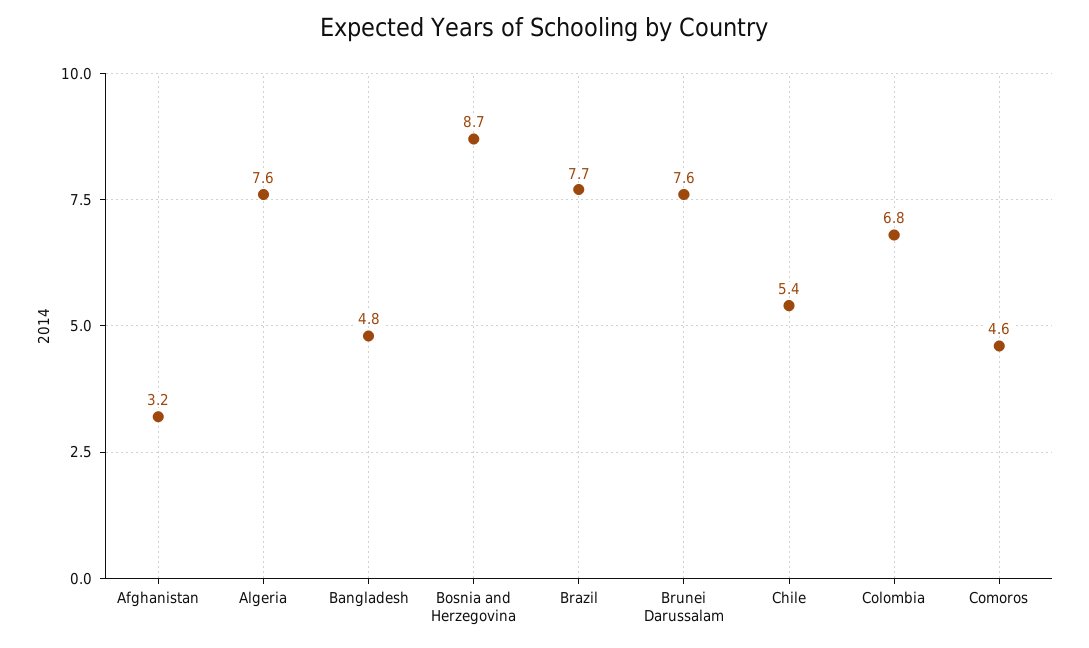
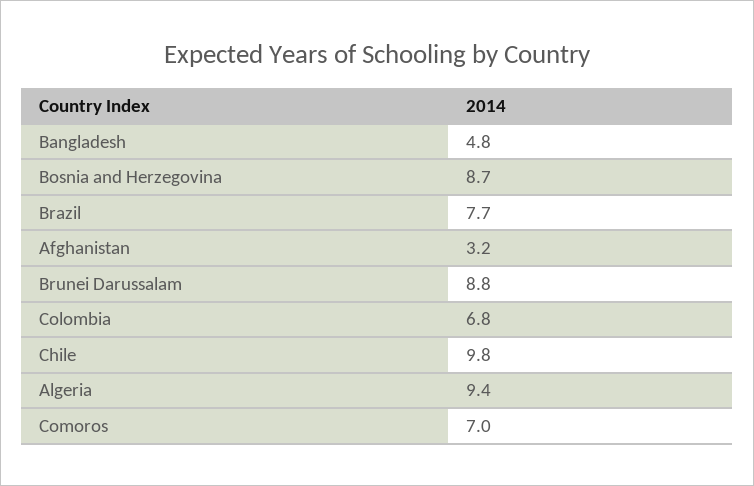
Algeria: 7.6 -> 9.4
Brunei Darussalam: 7.6 -> 8.8
Chile: 5.4 -> 9.8
Comoros: 4.6 -> 7

